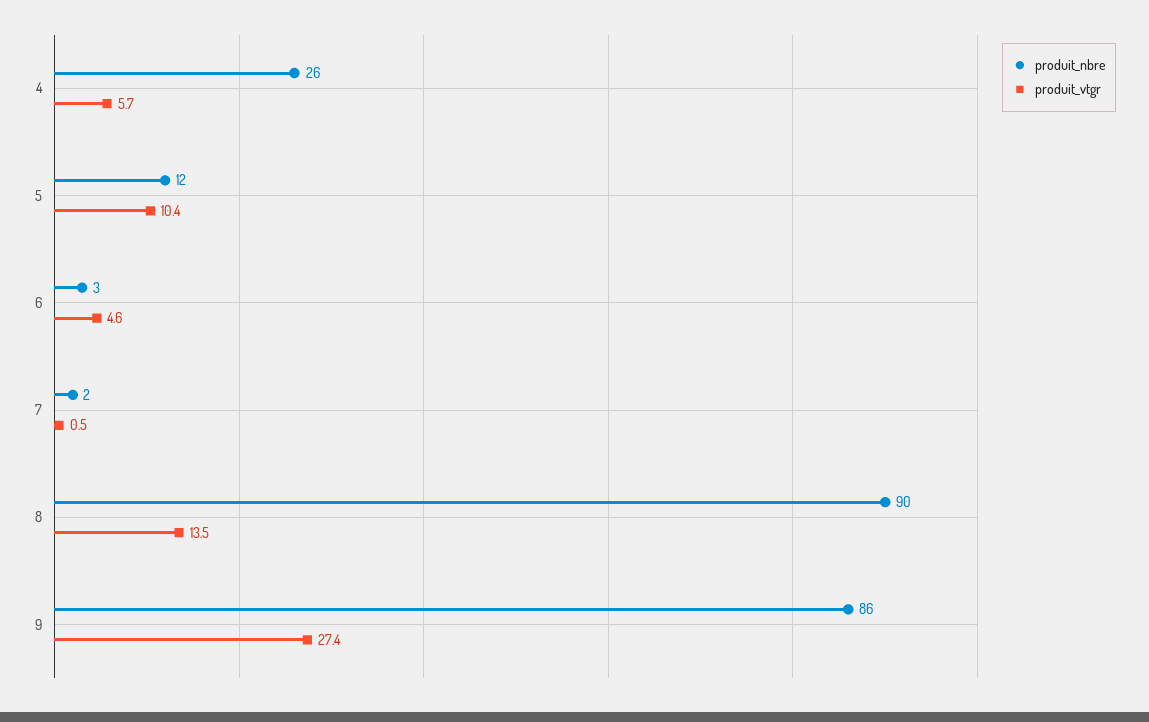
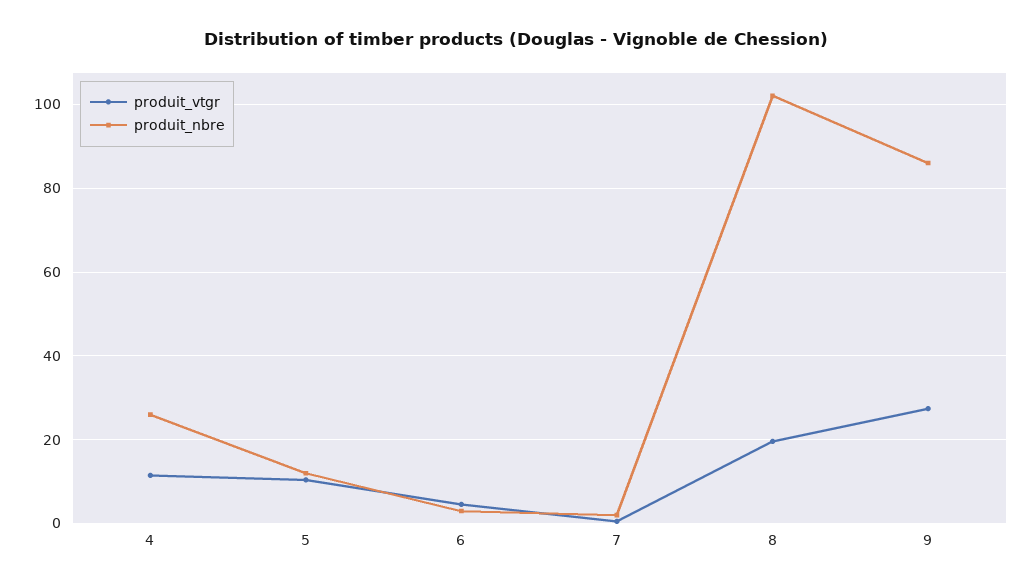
produit_vtgr, 4: 5.7 -> 12
produit_nbre, 8: 90 -> 102
produit_vtgr, 8: 13.5 -> 20

